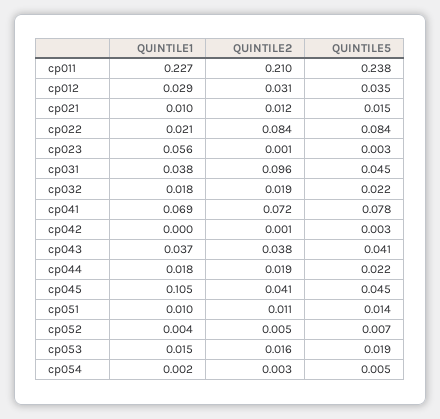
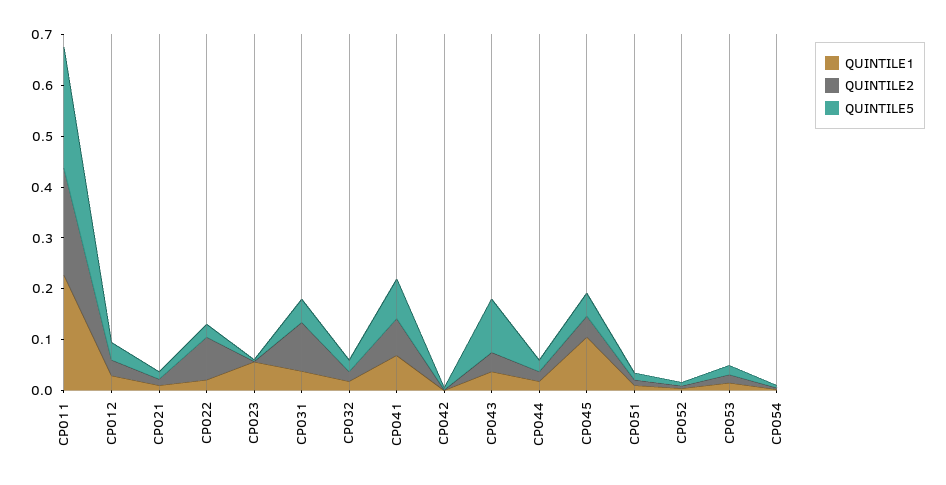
QUINTILE5, cp022: 0.084 -> 0.02
QUINTILE5, cp043: 0.041 -> 0.1

